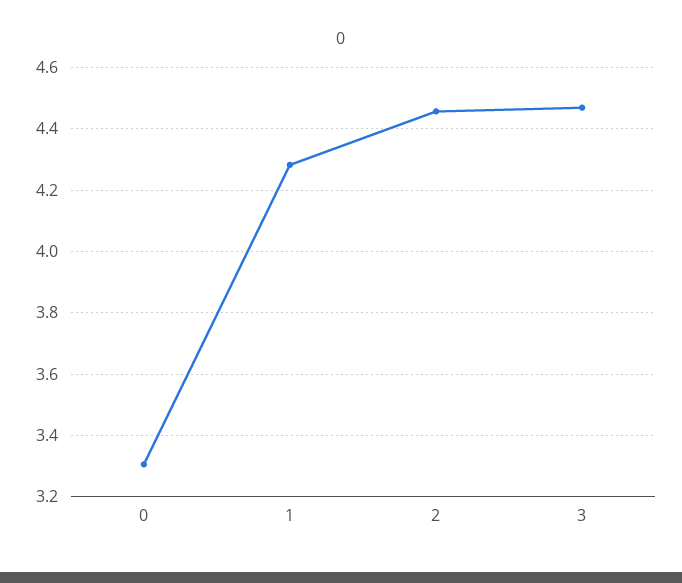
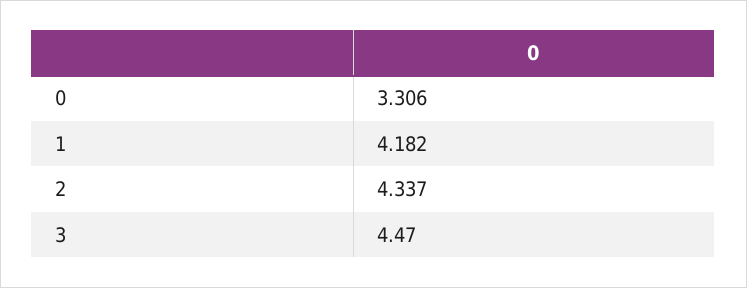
1: 4.28 -> 4.182
2: 4.46 -> 4.337

